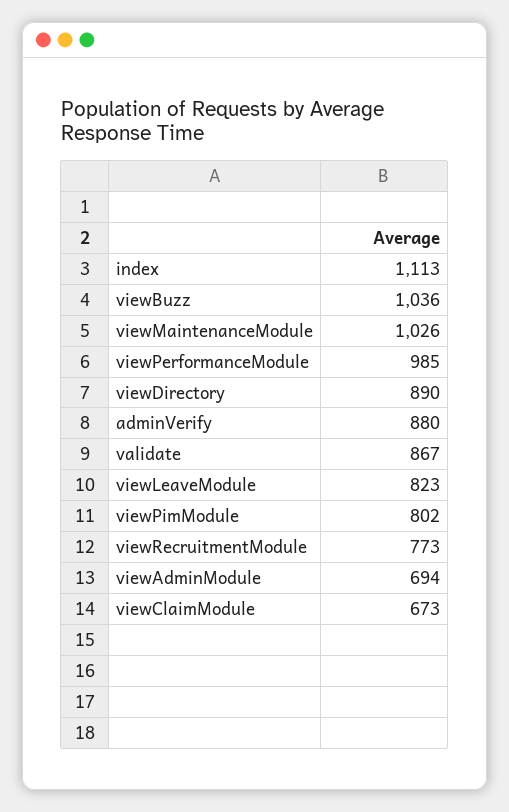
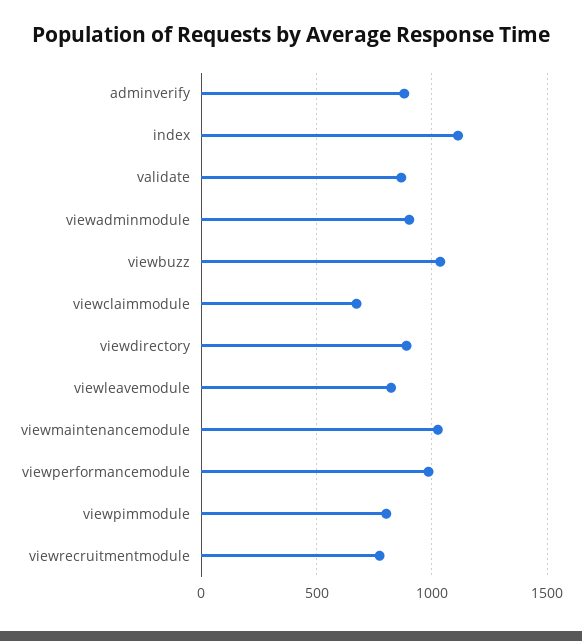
viewAdminModule: 694 -> 900

